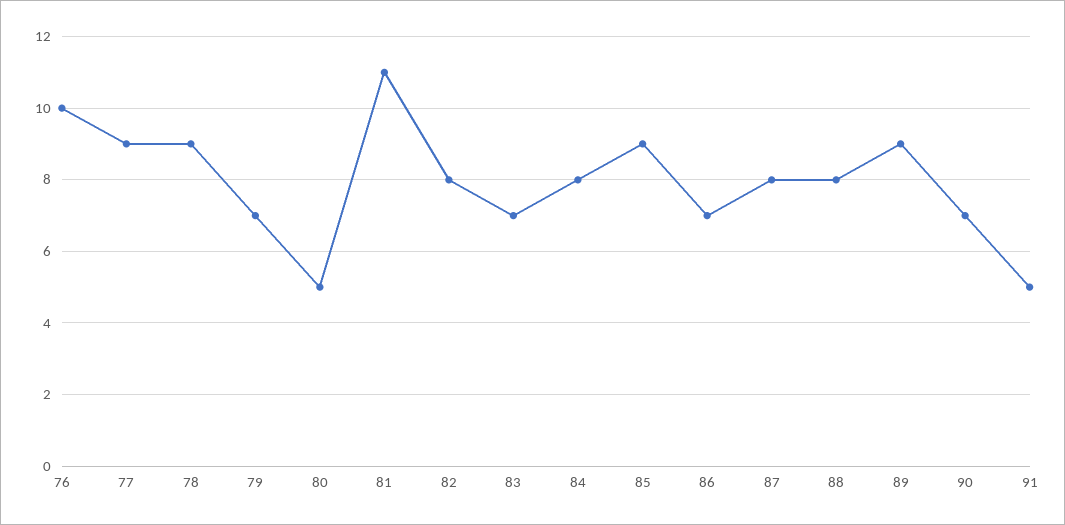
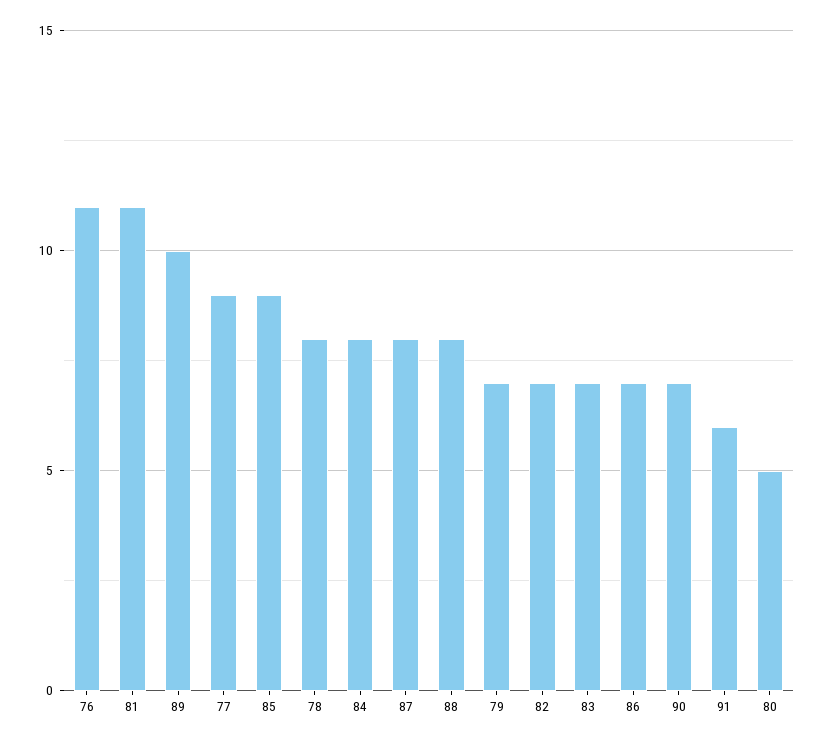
76: 10 -> 11
78: 9 -> 8
82: 8 -> 7
89: 9 -> 10
91: 5 -> 6

